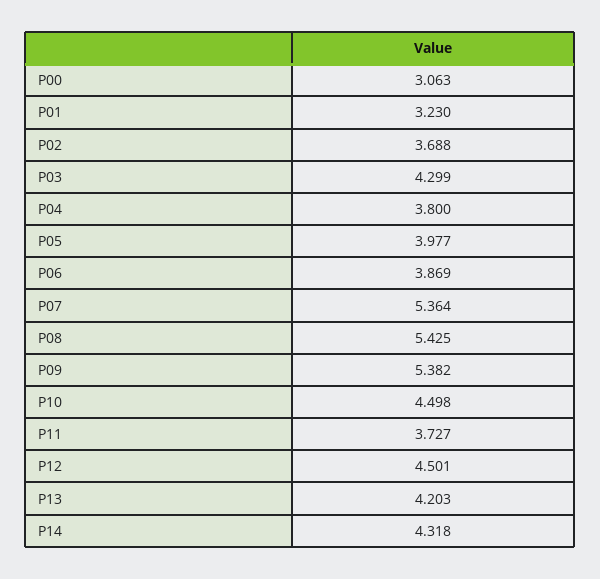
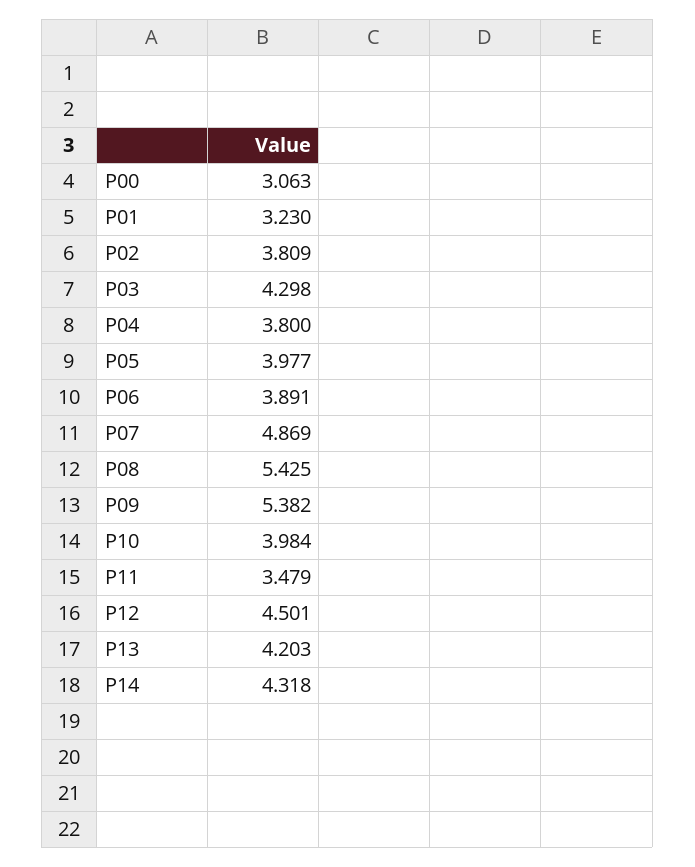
P02: 3.688 -> 3.809
P03: 4.299 -> 4.298
P06: 3.869 -> 3.891
P07: 5.364 -> 4.869
P10: 4.498 -> 3.984
P11: 3.727 -> 3.479

